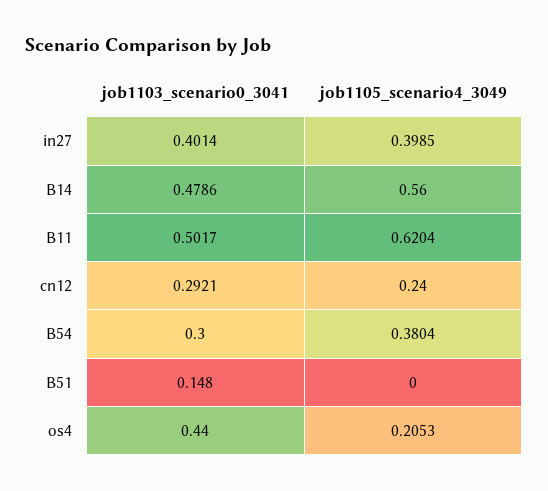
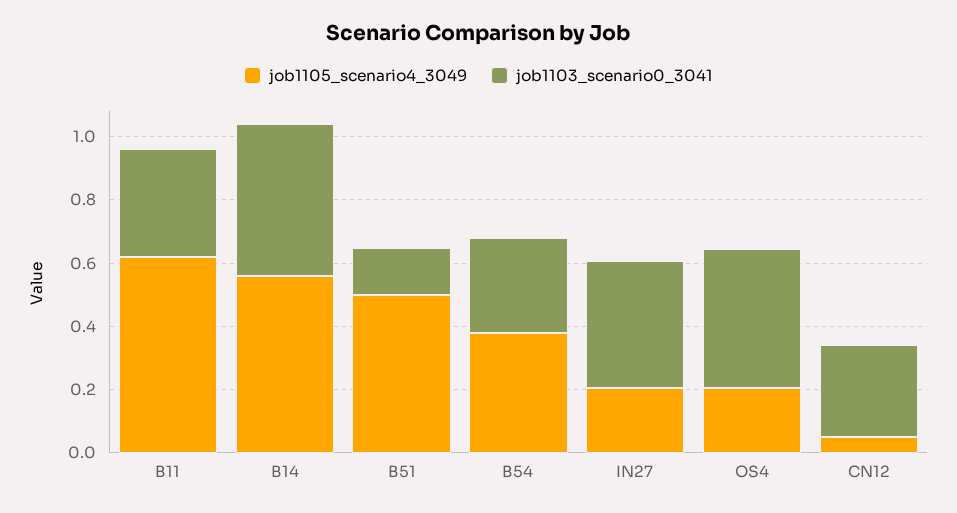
job1105_scenario4_3049, in27: 0.3985 -> 0.2
job1103_scenario0_3041, B11: 0.5017 -> 0.35
job1105_scenario4_3049, cn12: 0.24 -> 0.05
job1105_scenario4_3049, B51: 0 -> 0.5

